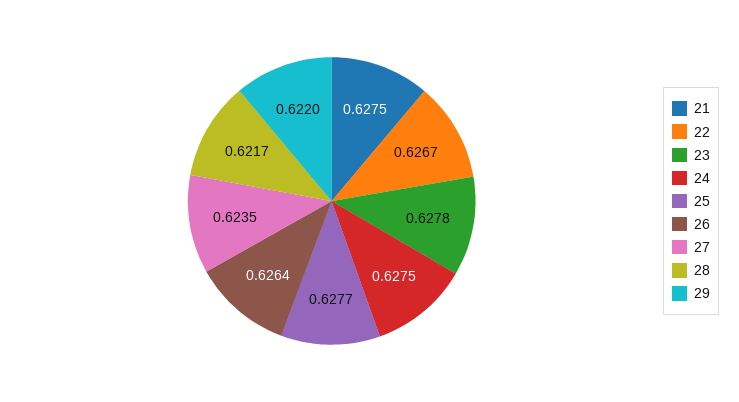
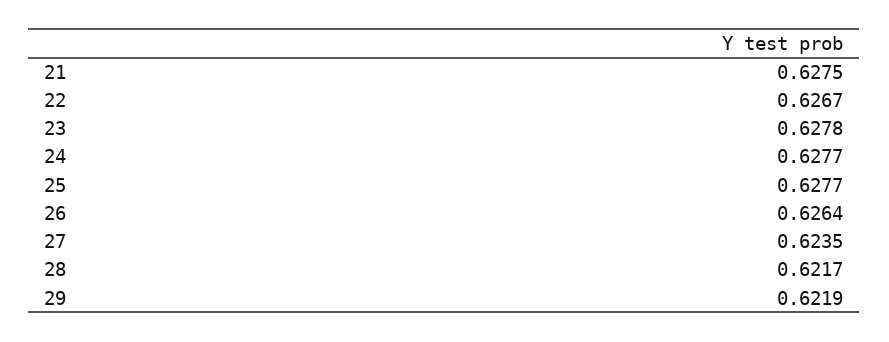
24: 0.6275 -> 0.6277
29: 0.622 -> 0.6219

